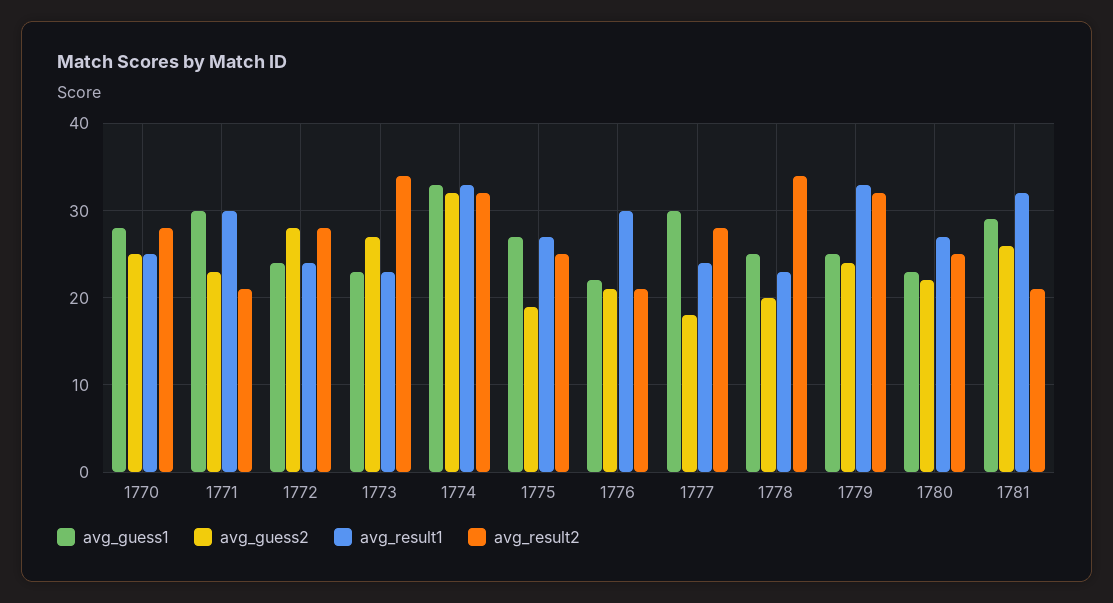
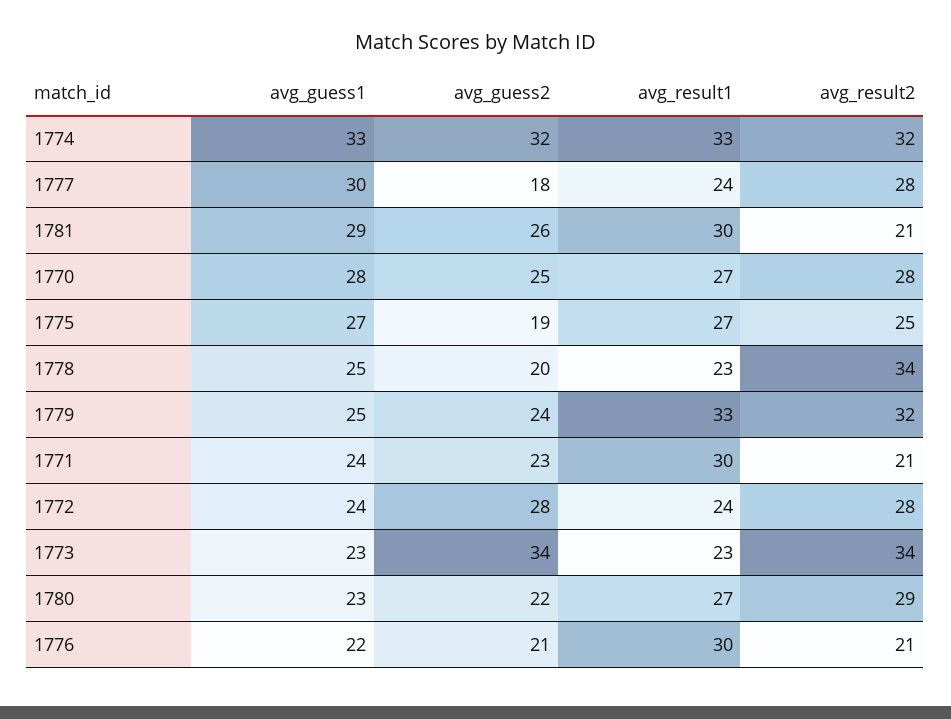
avg_result1, 1770: 25 -> 27
avg_guess1, 1771: 30 -> 24
avg_guess2, 1773: 27 -> 34
avg_result2, 1780: 25 -> 29
avg_result1, 1781: 32 -> 30

